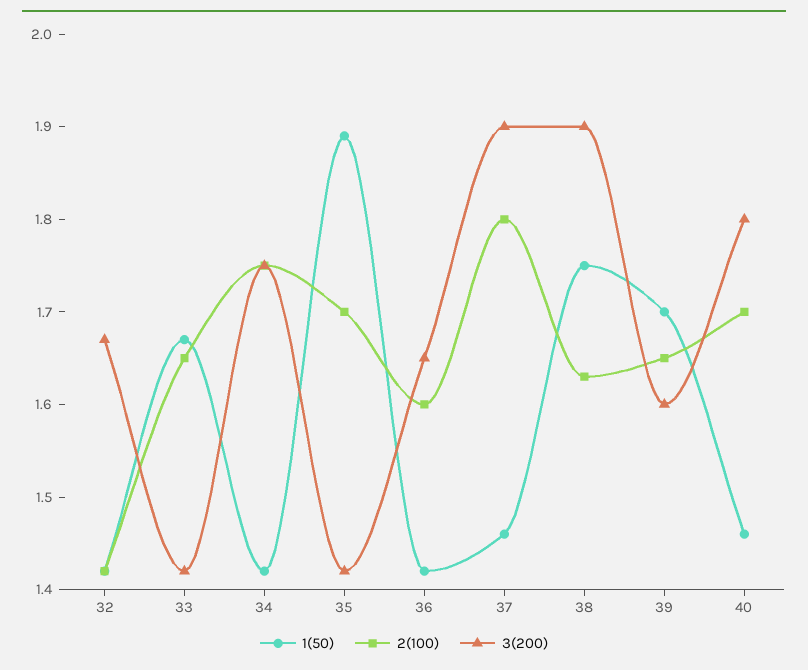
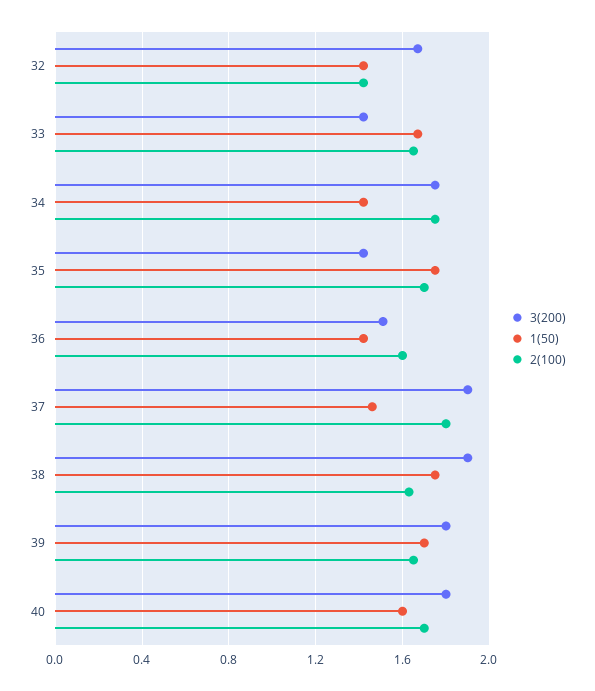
1(50), 35: 1.89 -> 1.75
3(200), 36: 1.65 -> 1.5
3(200), 39: 1.6 -> 1.8
1(50), 40: 1.46 -> 1.6

